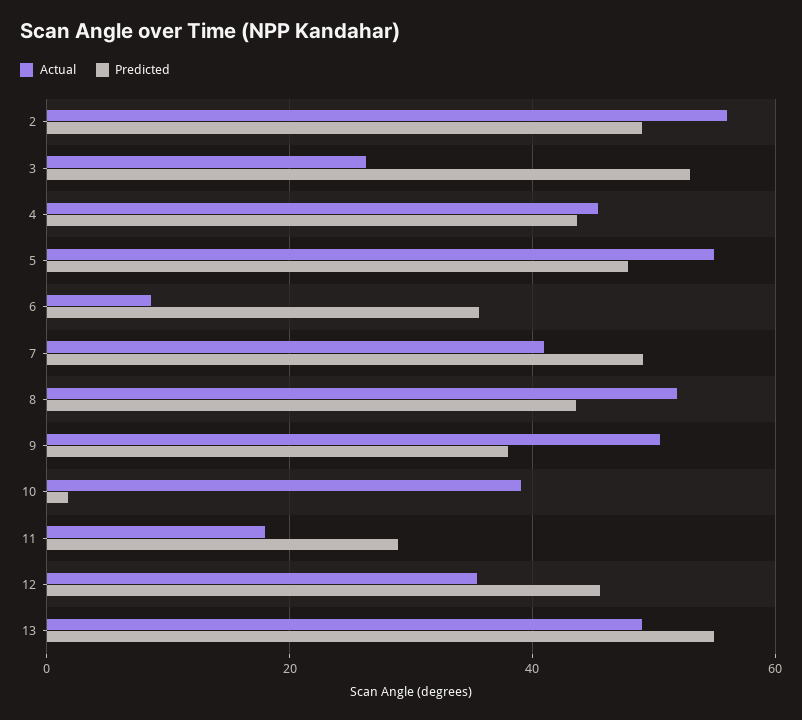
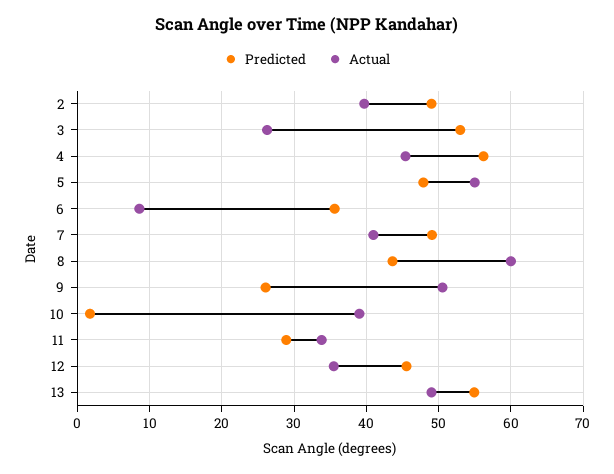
Actual, 2: 56 -> 40
Predicted, 4: 44 -> 56
Actual, 8: 52 -> 60
Predicted, 9: 38 -> 26
Actual, 11: 18 -> 34

